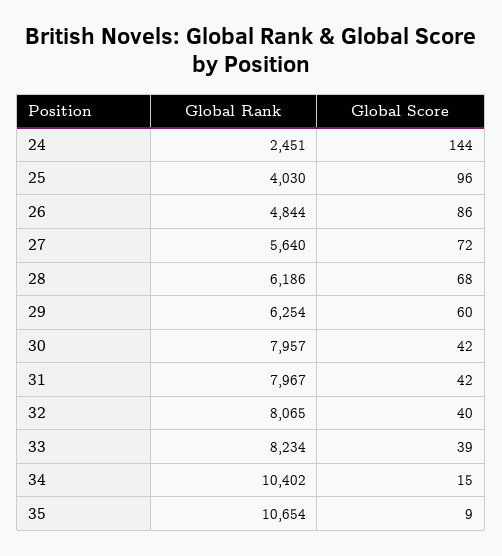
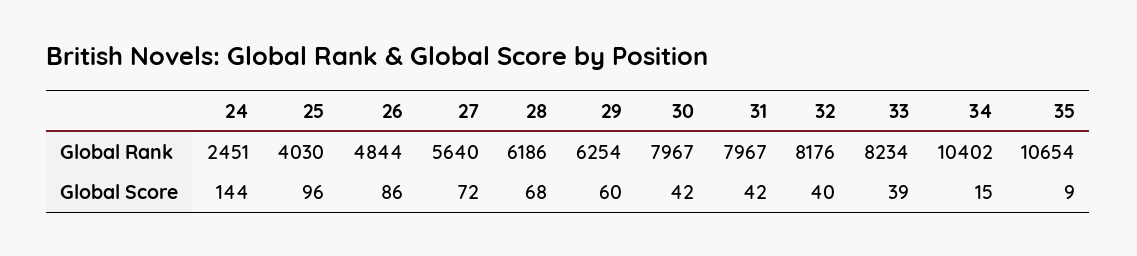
Global Rank, 30: 7957 -> 7967
Global Rank, 32: 8065 -> 8176

